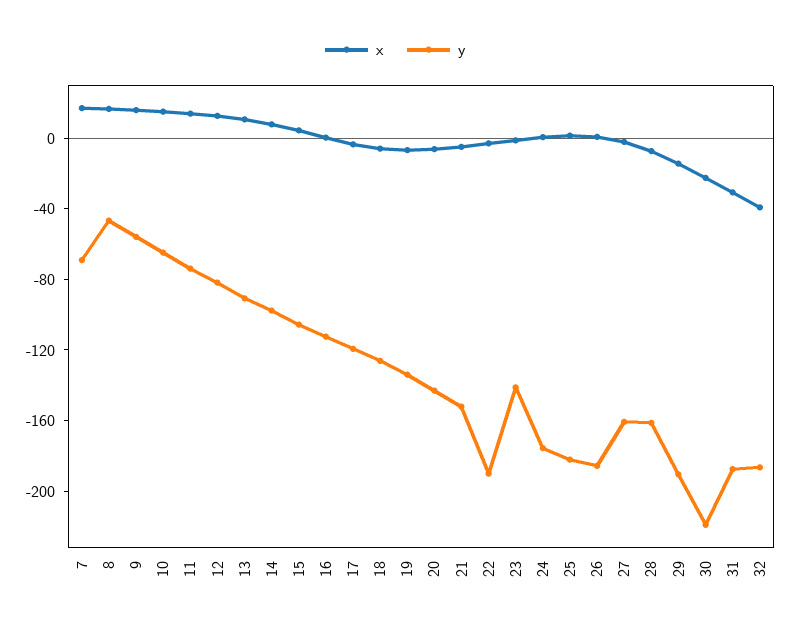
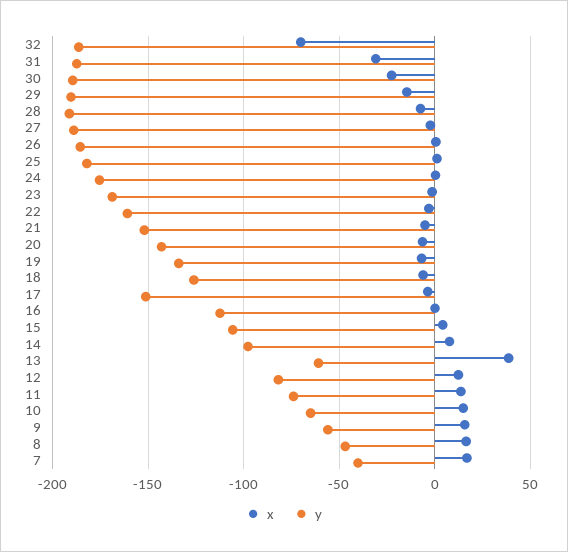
y, 7: -70 -> -40
x, 13: 10 -> 40
y, 13: -90 -> -60
y, 17: -120 -> -150
y, 22: -190 -> -160
y, 23: -140 -> -170
y, 27: -160 -> -190
y, 28: -160 -> -190
y, 30: -220 -> -190
x, 32: -40 -> -70

